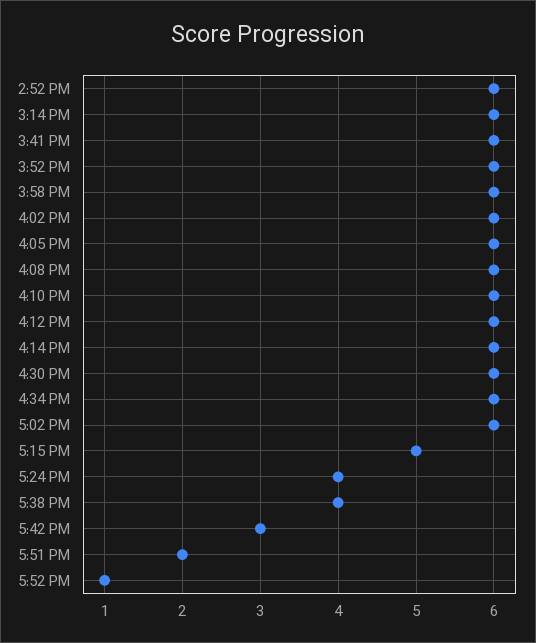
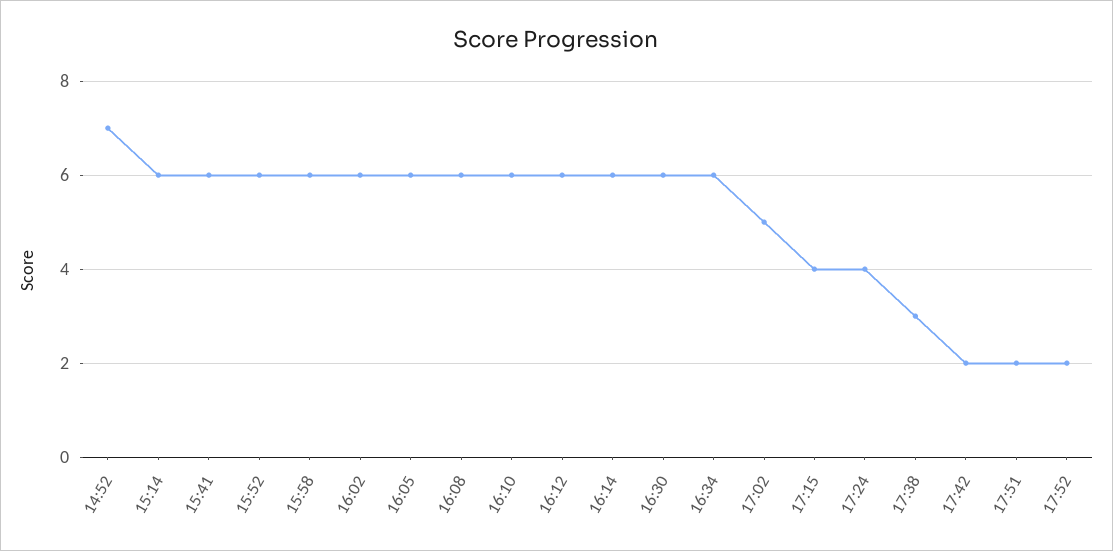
2:52 PM: 6 -> 7
5:02 PM: 6 -> 5
5:15 PM: 5 -> 4
5:38 PM: 4 -> 3
5:42 PM: 3 -> 2
5:52 PM: 1 -> 2

